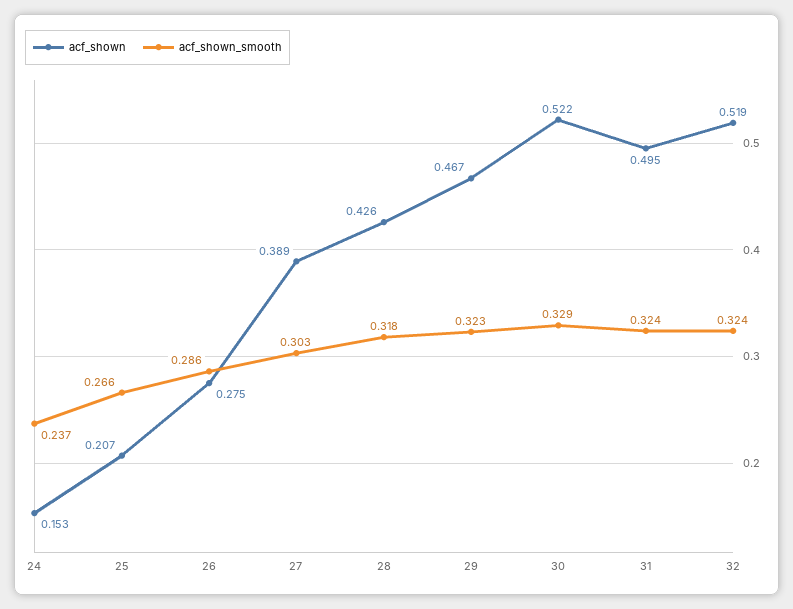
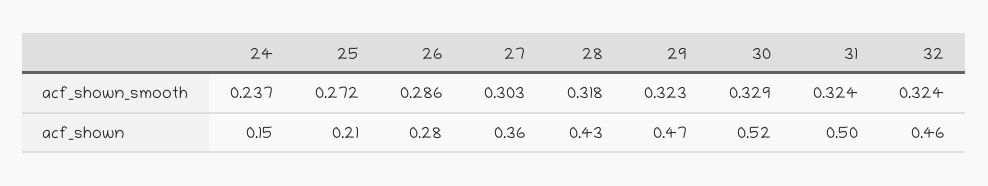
acf_shown_smooth, 25: 0.266 -> 0.272
acf_shown, 27: 0.389 -> 0.36
acf_shown, 32: 0.519 -> 0.46

